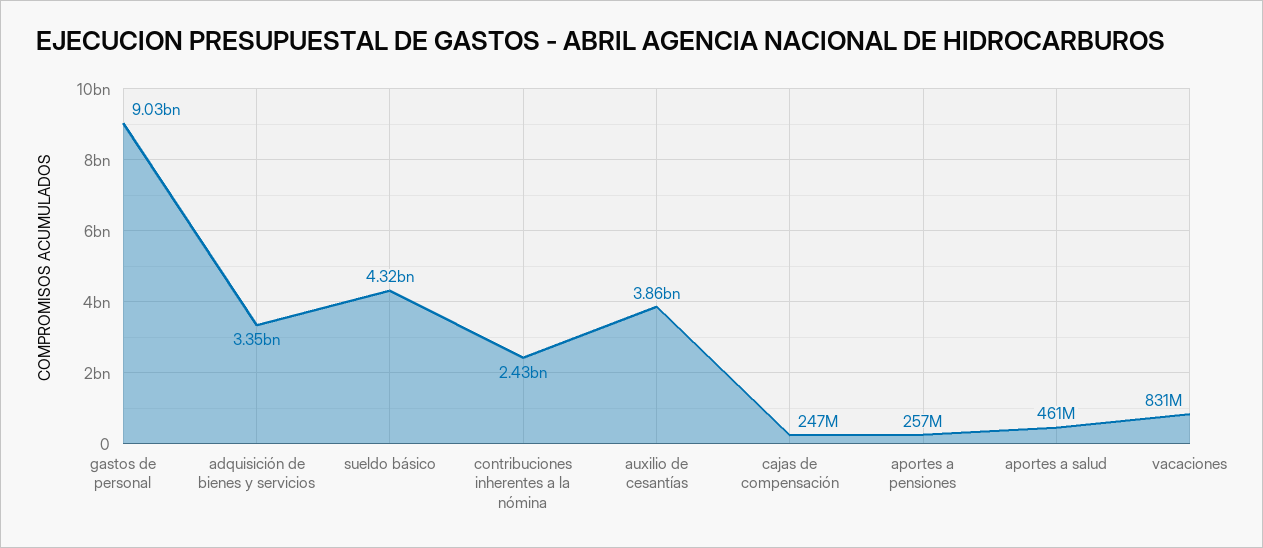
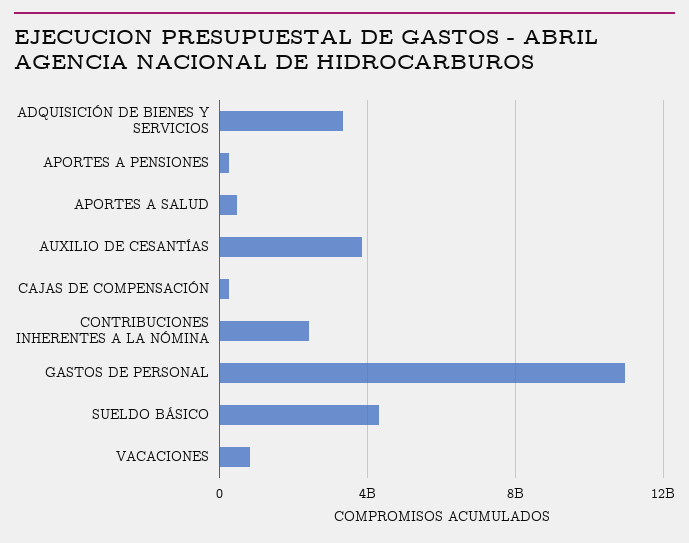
gastos de personal: 9030000000 -> 11000000000

